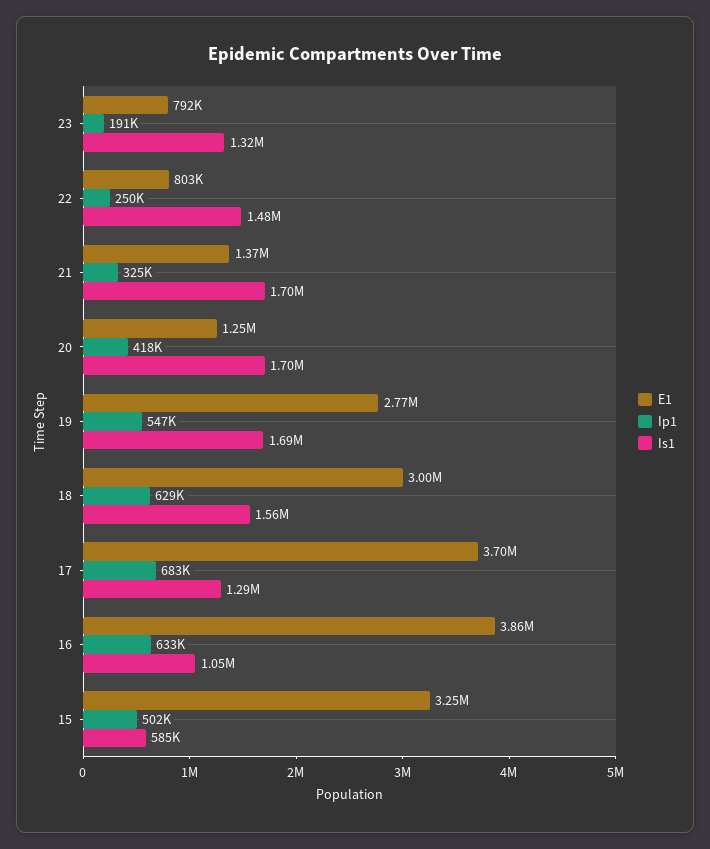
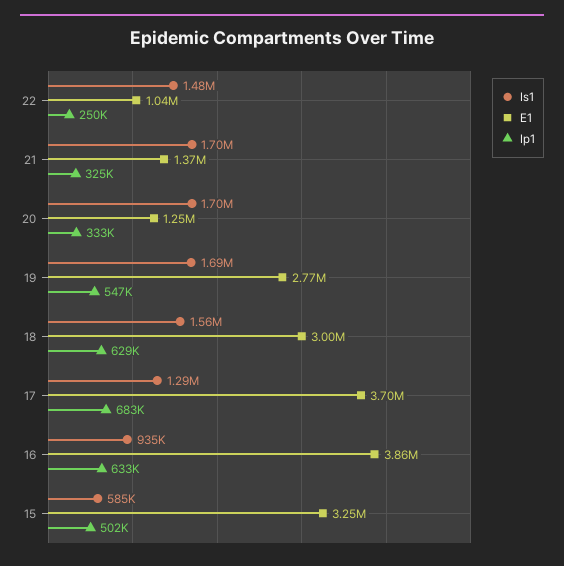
E1, 23: 792000 -> none
Ip1, 23: 191000 -> none
Is1, 23: 1320000 -> none
E1, 22: 803000 -> 1040000
Ip1, 20: 418000 -> 333000
Is1, 16: 1050000 -> 935000

